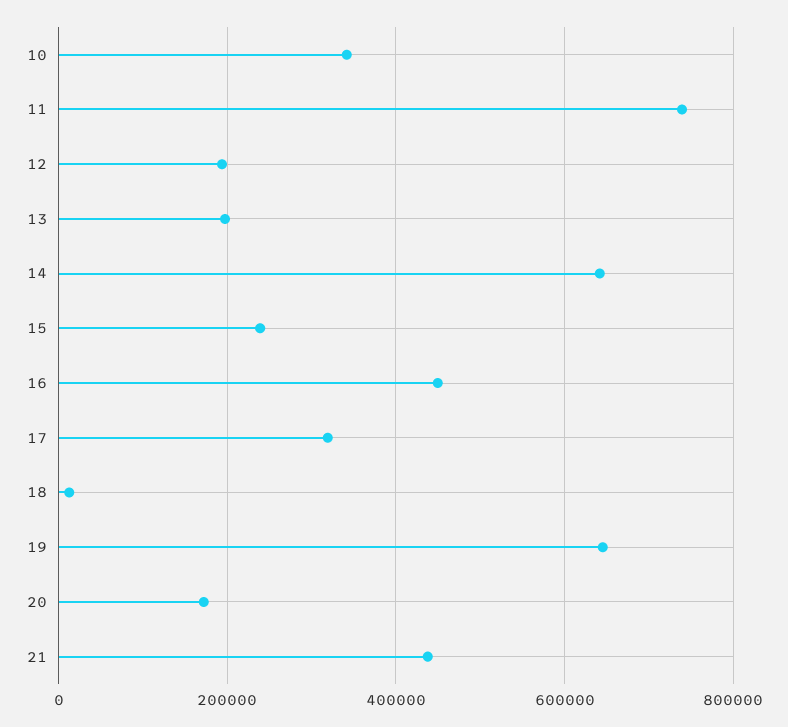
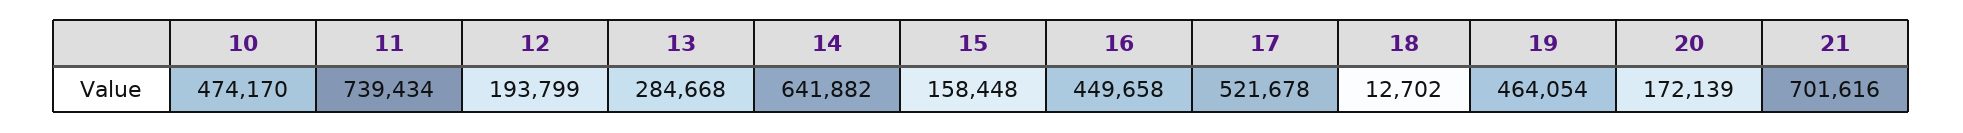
10: 340000 -> 474170
13: 200000 -> 284668
15: 240000 -> 158448
17: 320000 -> 521678
19: 640000 -> 464054
21: 440000 -> 701616

